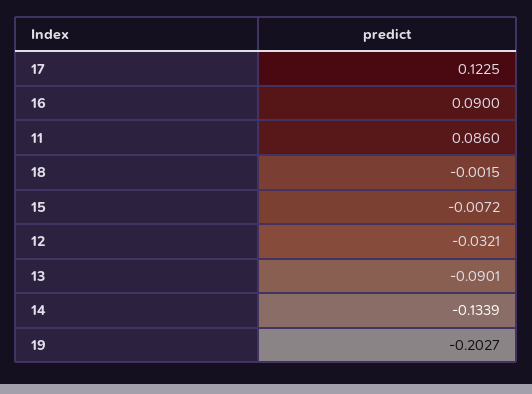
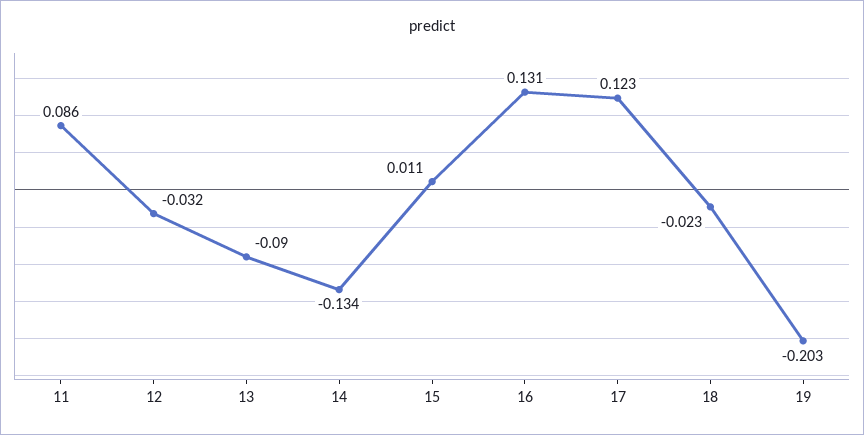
16: 0.09 -> 0.131
18: -0.0015 -> -0.023
15: -0.0072 -> 0.011

